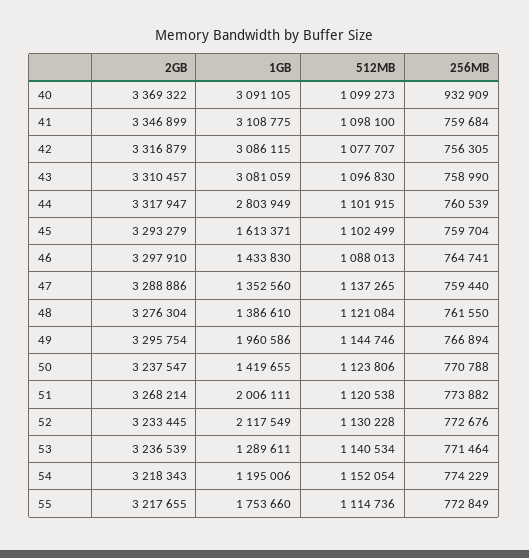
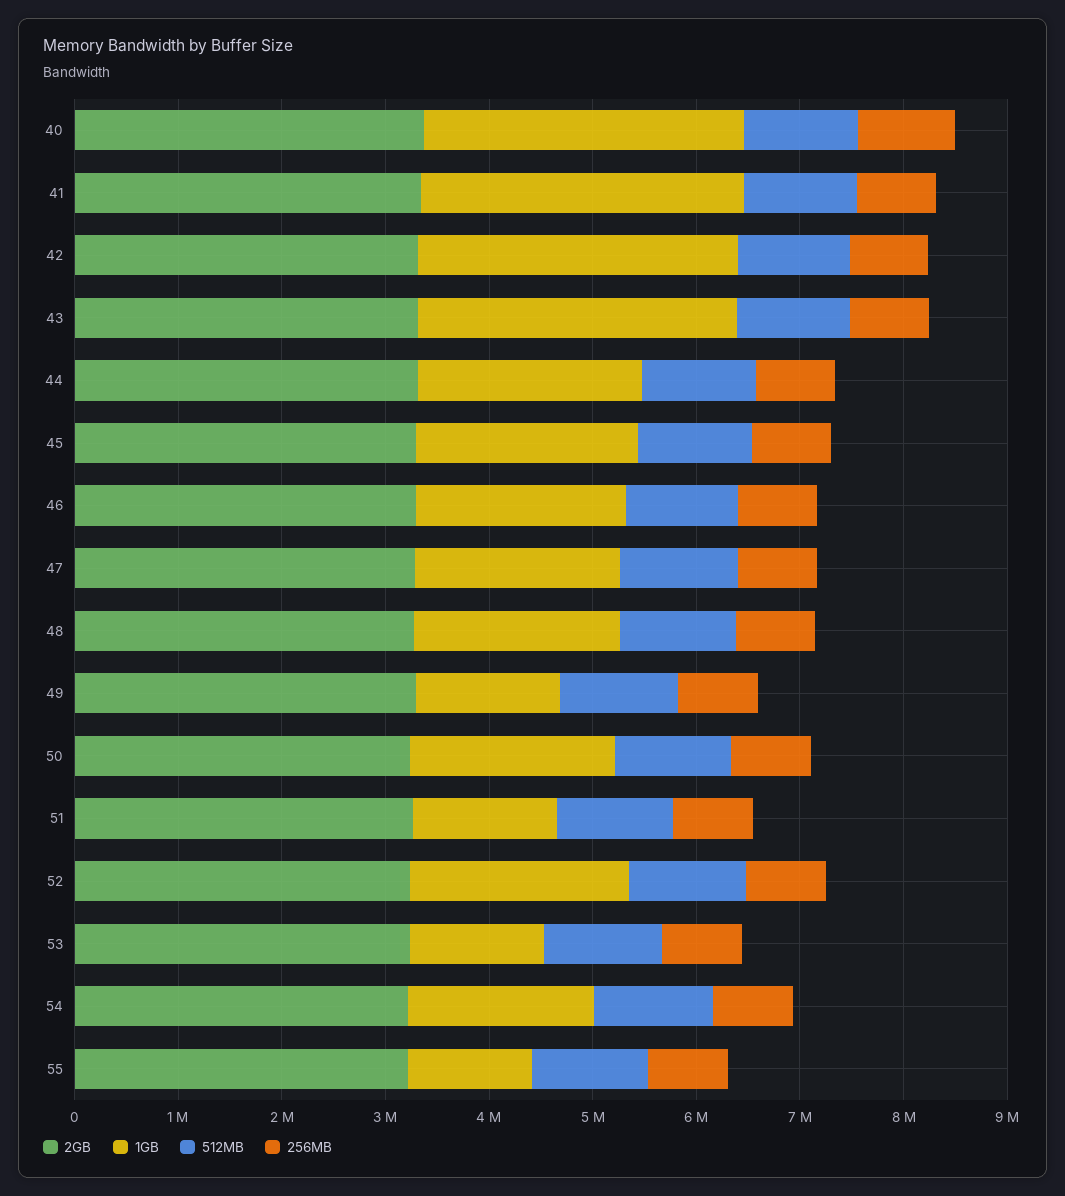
1GB, 44: 2803949 -> 2200000
1GB, 45: 1613371 -> 2200000
1GB, 46: 1433830 -> 2000000
1GB, 47: 1352560 -> 2000000
1GB, 48: 1386610 -> 2000000
1GB, 49: 1960586 -> 1400000
1GB, 50: 1419655 -> 2000000
1GB, 51: 2006111 -> 1400000
1GB, 54: 1195006 -> 1800000
1GB, 55: 1753660 -> 1200000

